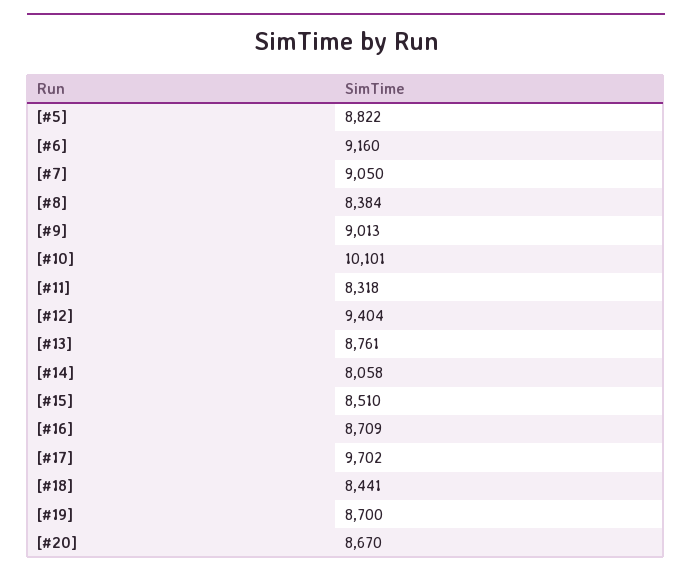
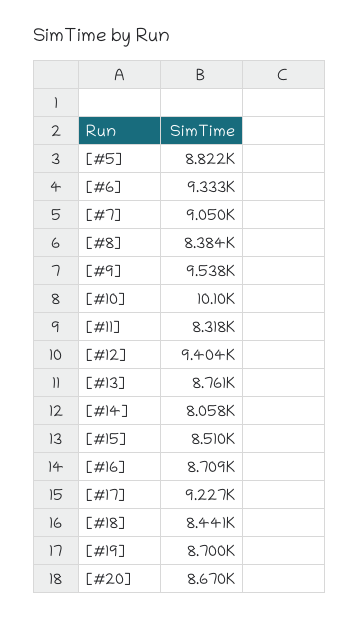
[#6]: 9160 -> 9333
[#9]: 9013 -> 9538
[#17]: 9702 -> 9227

